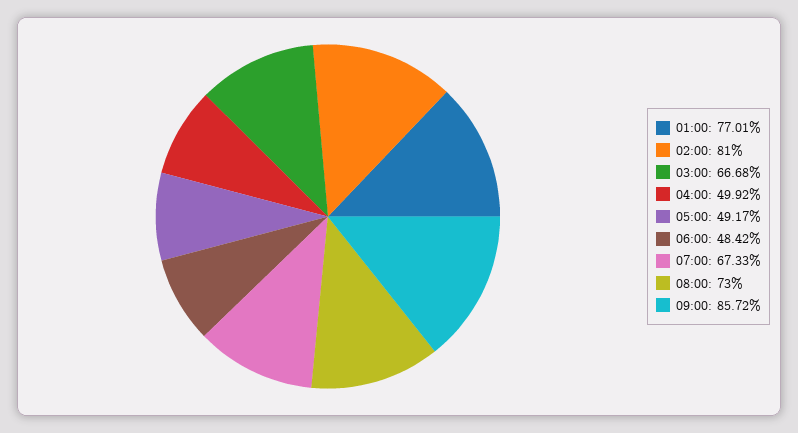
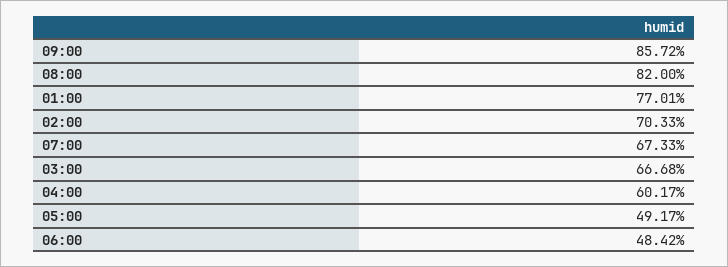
02:00: 81 -> 70.33
04:00: 49.92 -> 60.17
08:00: 73 -> 82

